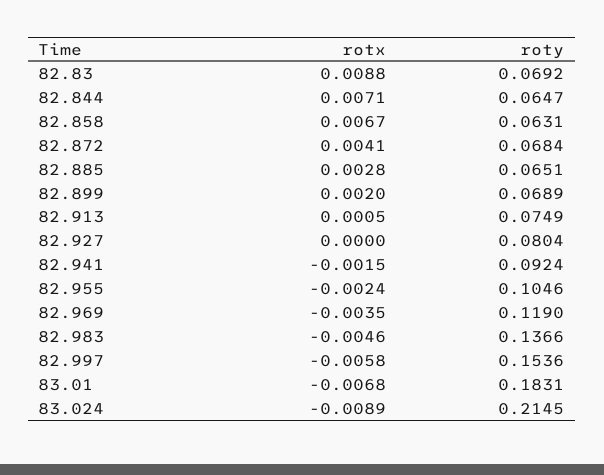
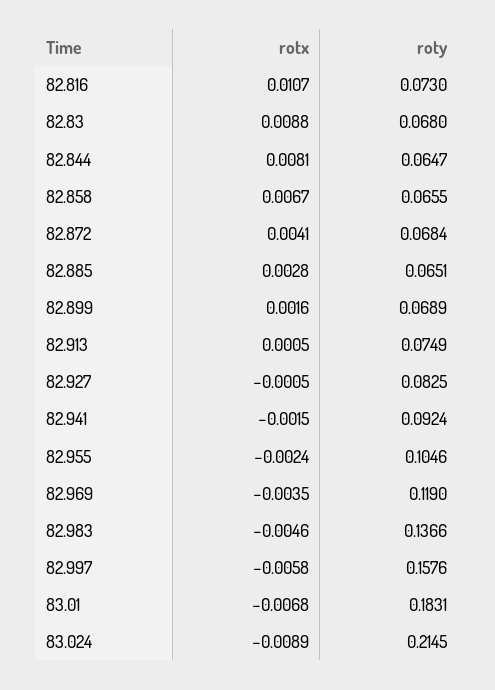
roty, 82.83: 0.0692 -> 0.068
rotx, 82.844: 0.0071 -> 0.0081
roty, 82.858: 0.0631 -> 0.0655
rotx, 82.899: 0.002 -> 0.0016
rotx, 82.927: 0 -> -0.0005
roty, 82.927: 0.0804 -> 0.0825
roty, 82.997: 0.1536 -> 0.1576
rotx, 82.816: none -> 0.0107
roty, 82.816: none -> 0.073

